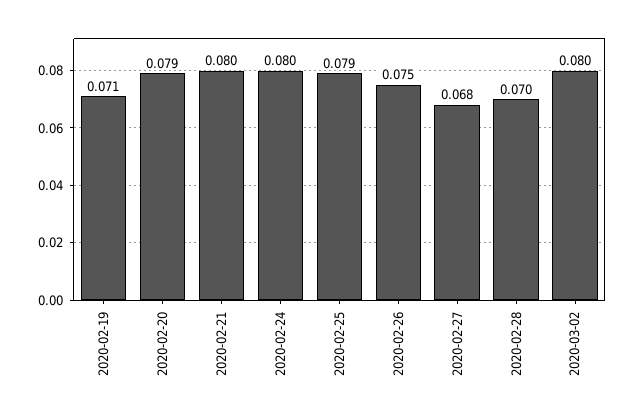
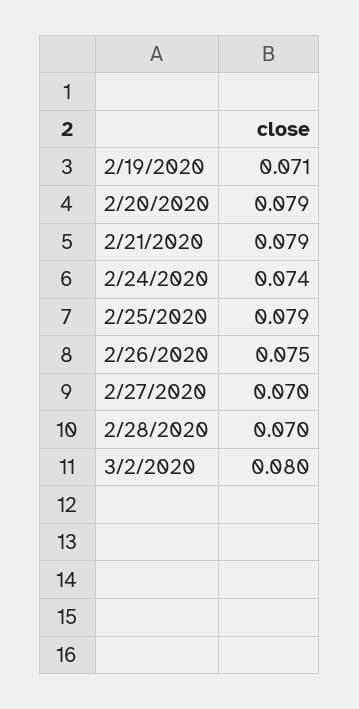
2020-02-21: 0.08 -> 0.079
2020-02-24: 0.08 -> 0.074
2020-02-27: 0.068 -> 0.07

